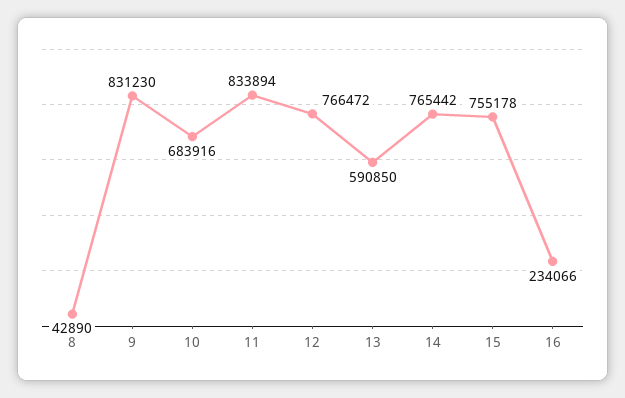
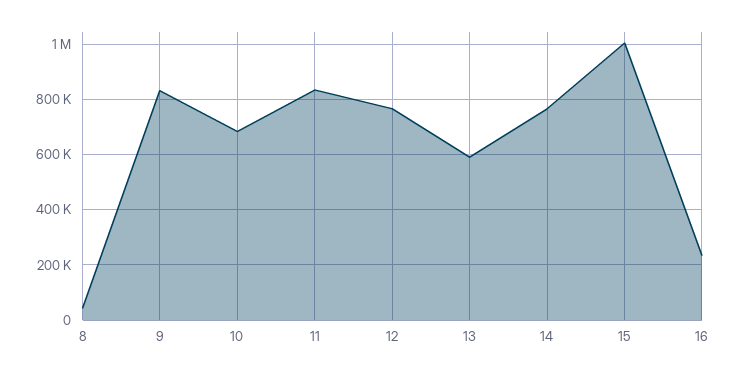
15: 755178 -> 1000000

